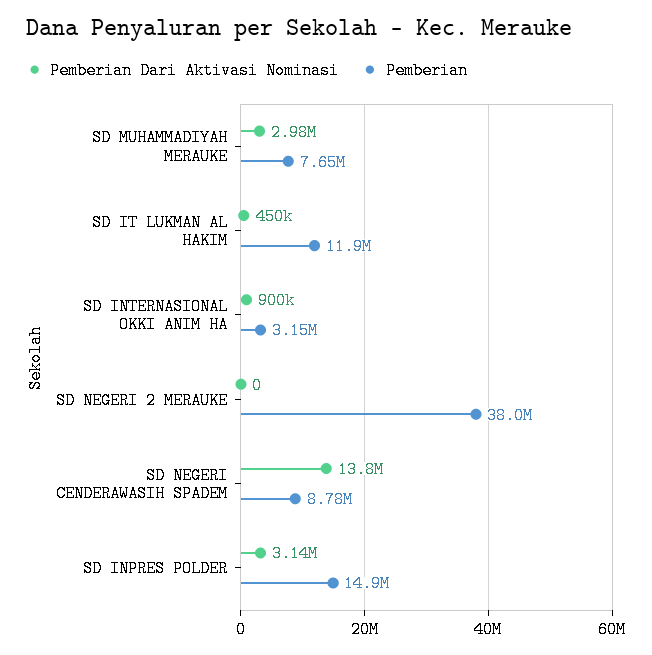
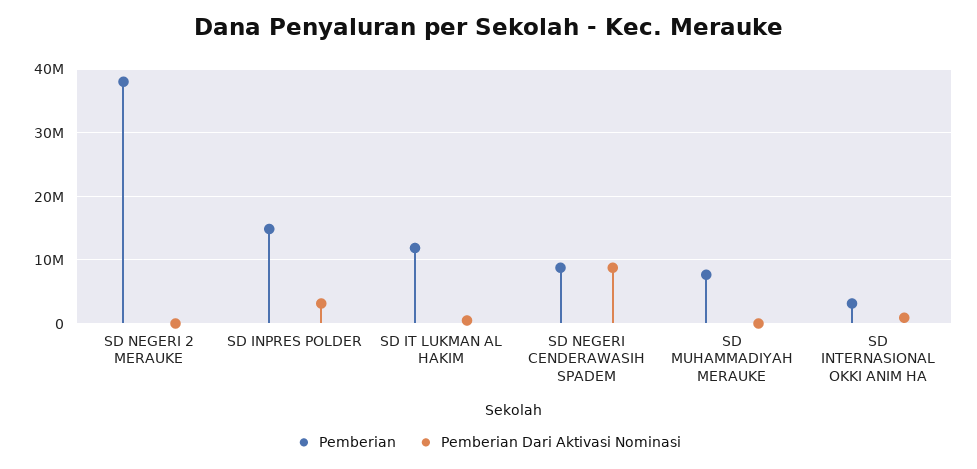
Pemberian Dari Aktivasi Nominasi, SD MUHAMMADIYAH MERAUKE: 2980000 -> 0
Pemberian Dari Aktivasi Nominasi, SD NEGERI CENDERAWASIH SPADEM: 13800000 -> 9000000

